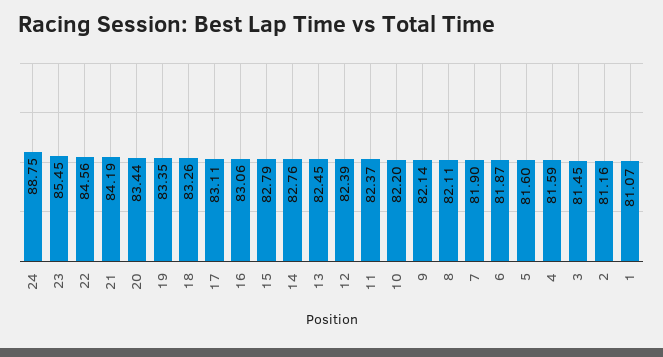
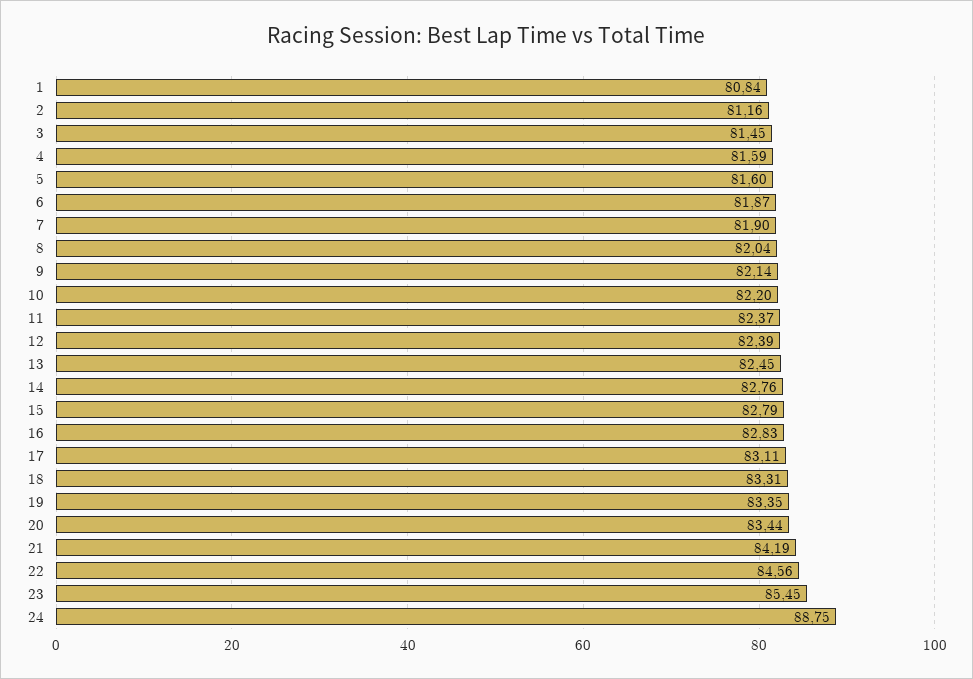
18: 83.26 -> 83.31
16: 83.06 -> 82.83
8: 82.11 -> 82.04
1: 81.07 -> 80.84

